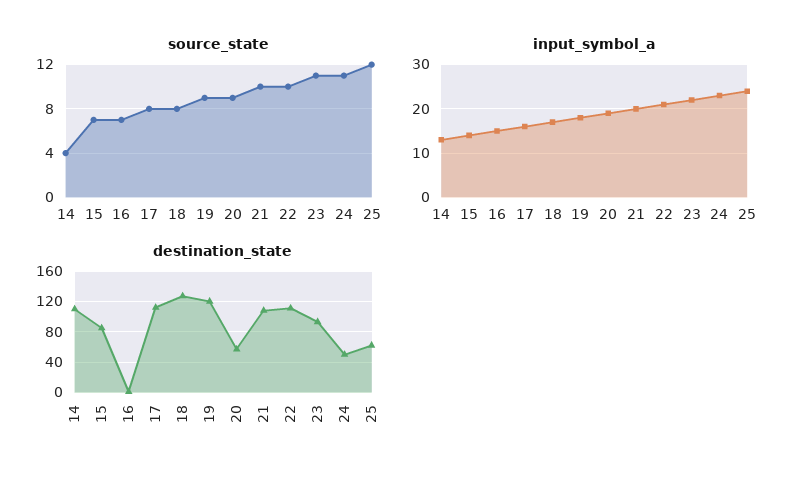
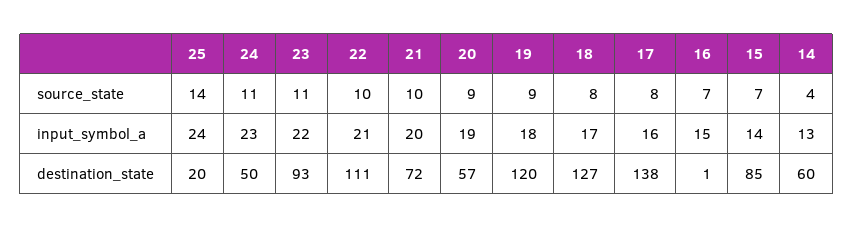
source_state, 25: 12 -> 14
destination_state, 14: 110 -> 60
destination_state, 17: 110 -> 138
destination_state, 21: 110 -> 72
destination_state, 25: 60 -> 20

